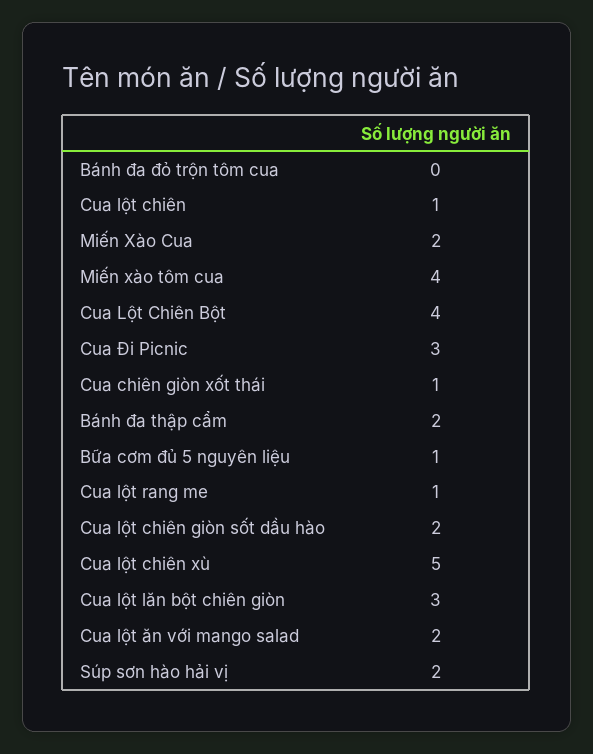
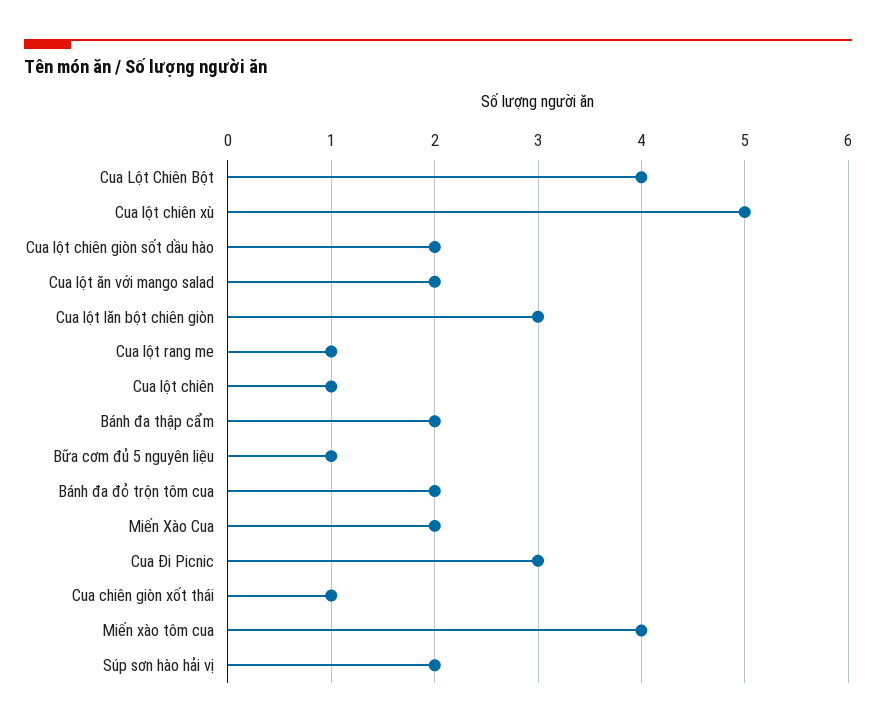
Bánh đa đỏ trộn tôm cua: 0 -> 2

